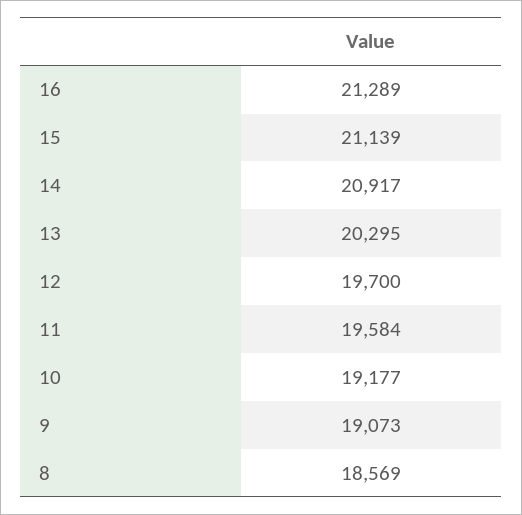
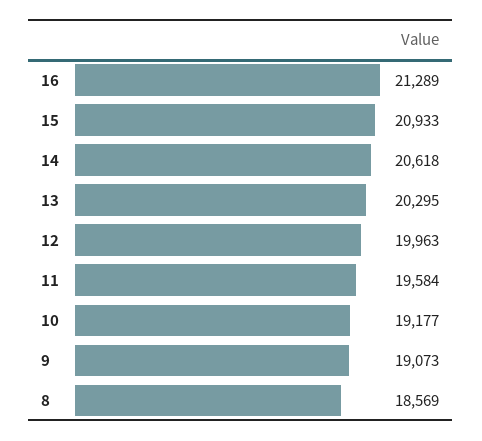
15: 21139 -> 20933
14: 20917 -> 20618
12: 19700 -> 19963

